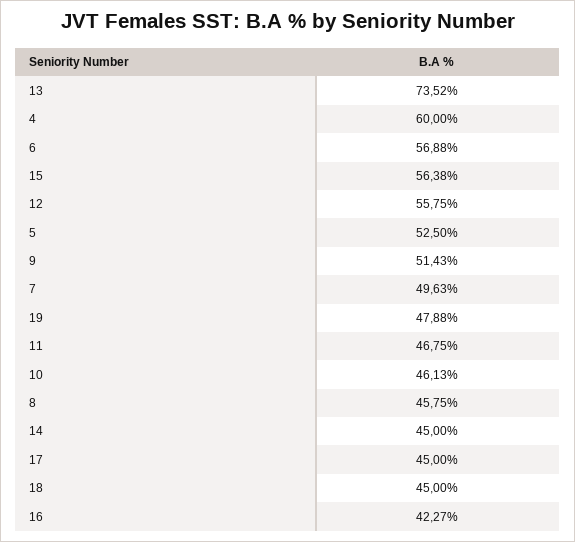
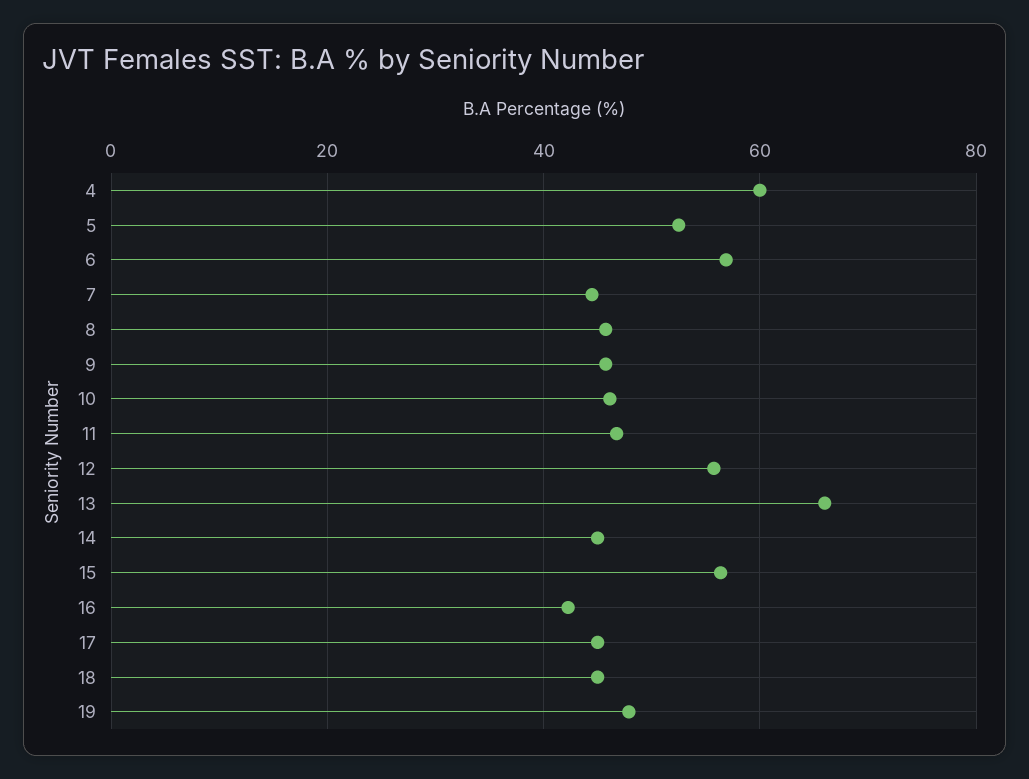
13: 73.52 -> 66
9: 51.43 -> 46
7: 49.63 -> 44

